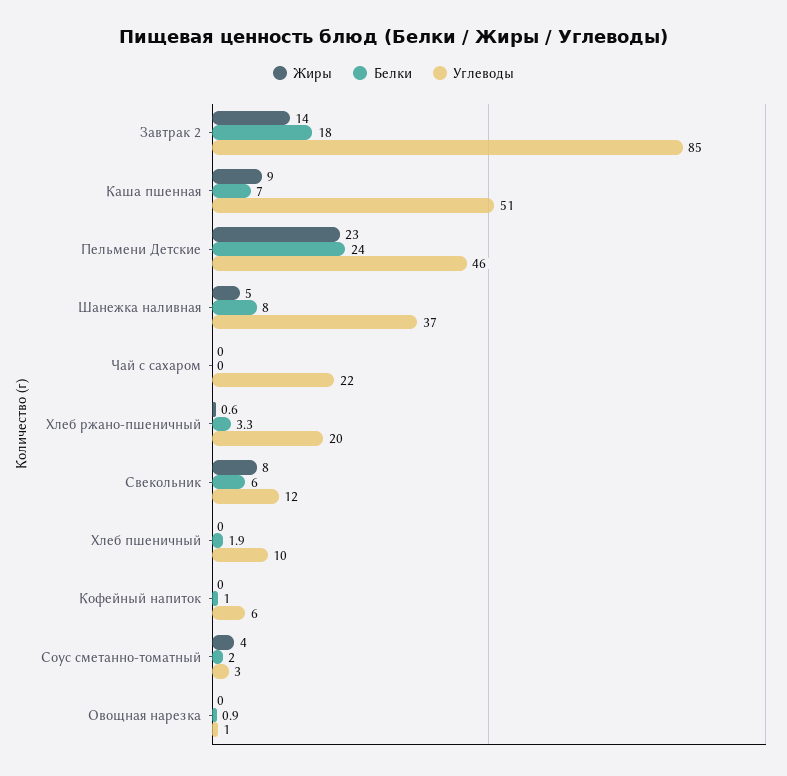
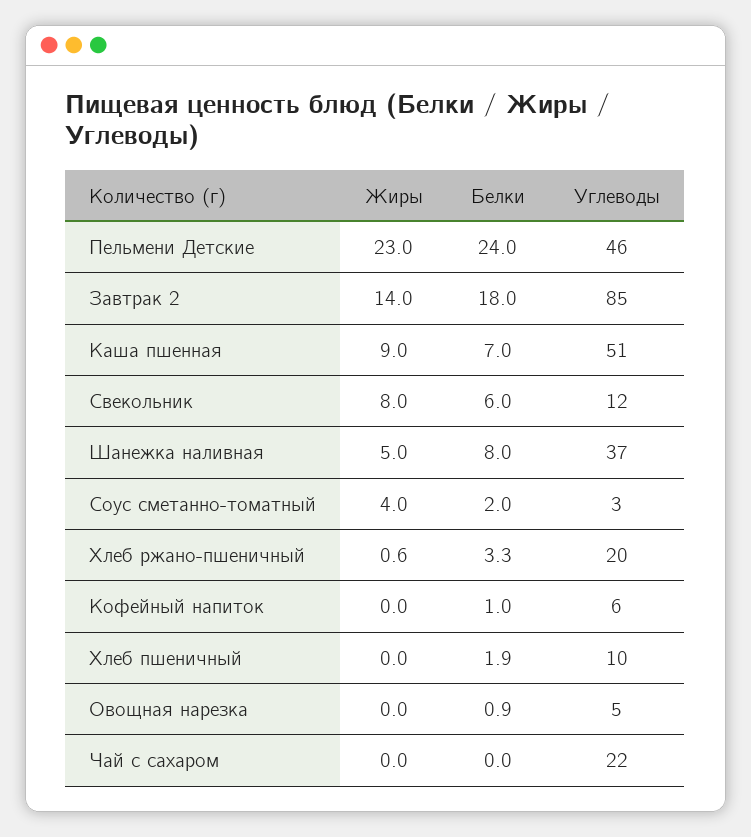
Углеводы, Овощная нарезка: 1 -> 5

